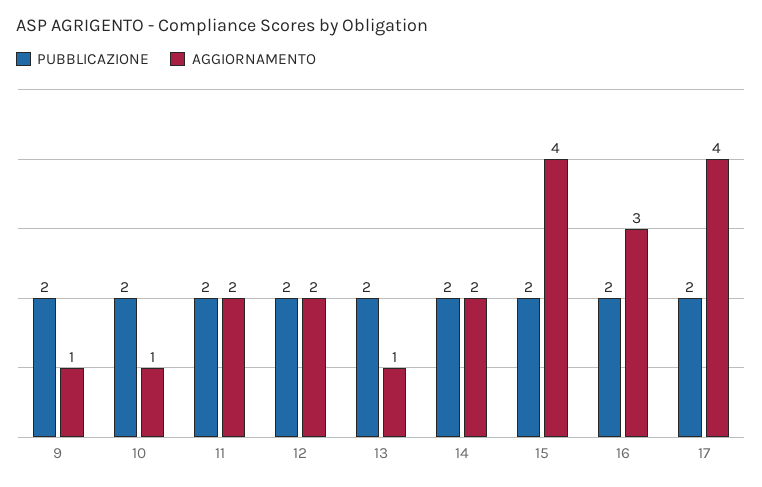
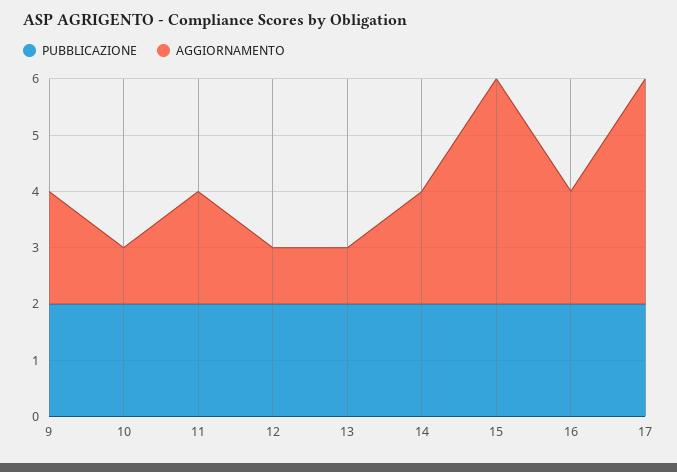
AGGIORNAMENTO, 9: 1 -> 2
AGGIORNAMENTO, 12: 2 -> 1
AGGIORNAMENTO, 16: 3 -> 2

